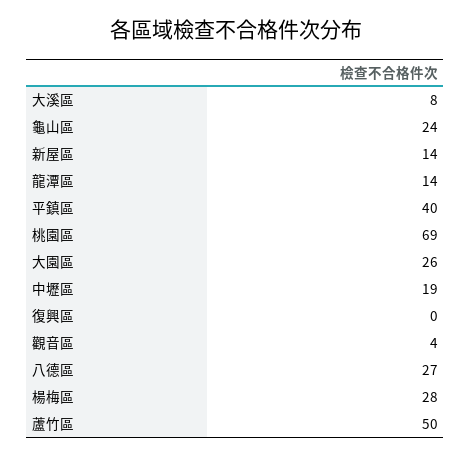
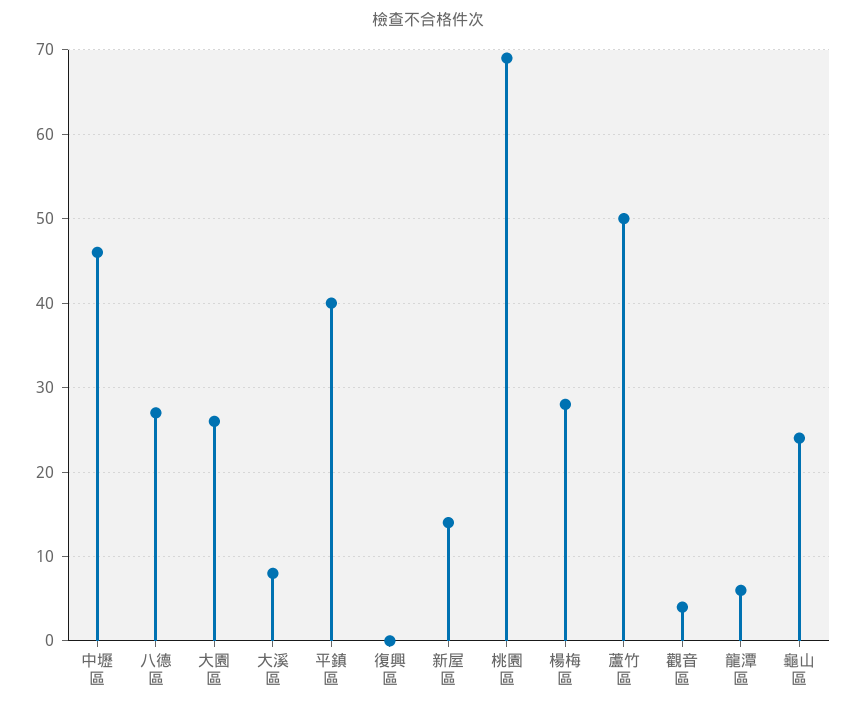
龍潭區: 14 -> 6
中壢區: 19 -> 46

